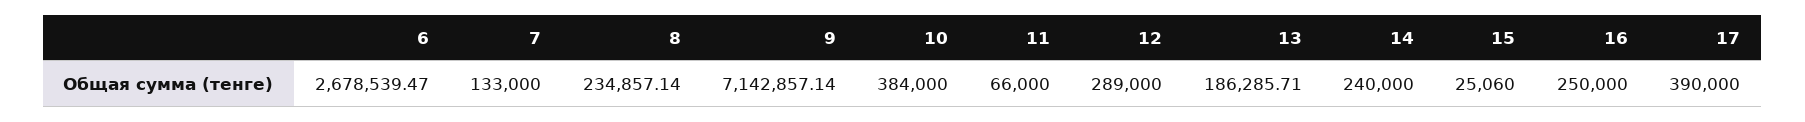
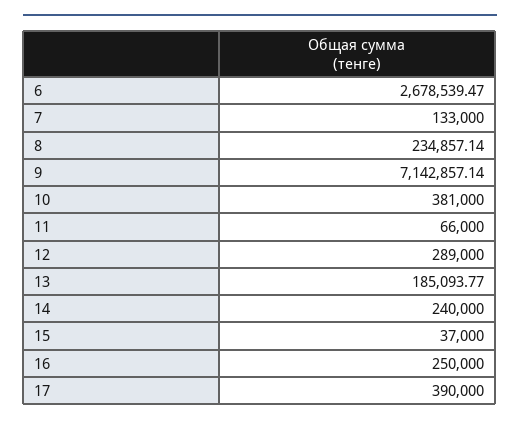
10: 384000 -> 381000
13: 186285.71 -> 185093.77
15: 25060 -> 37000

